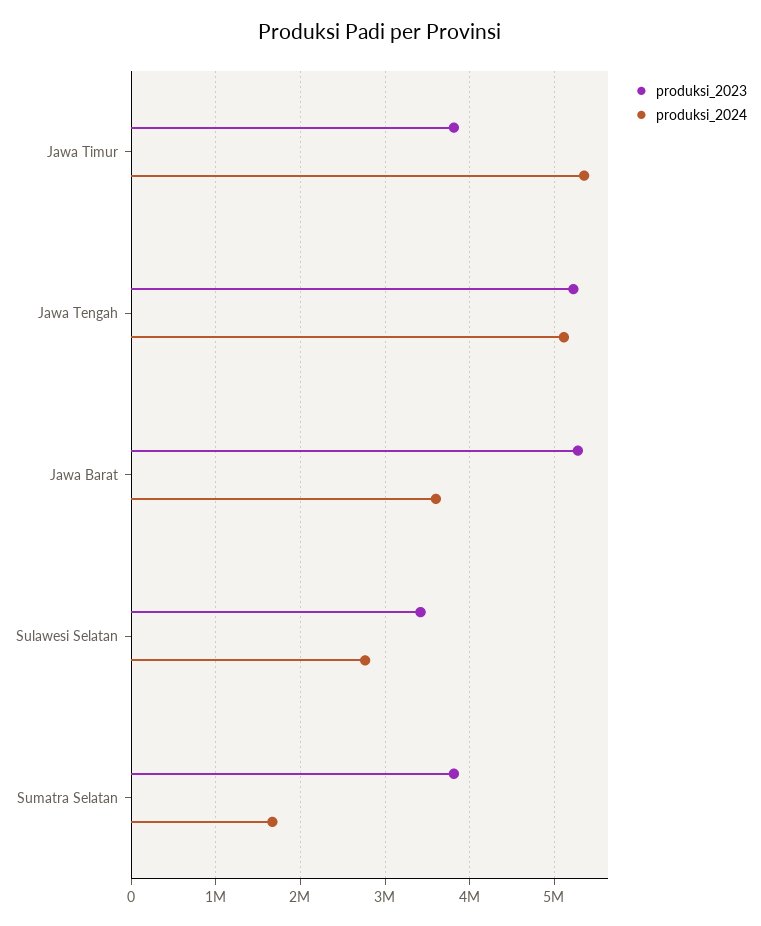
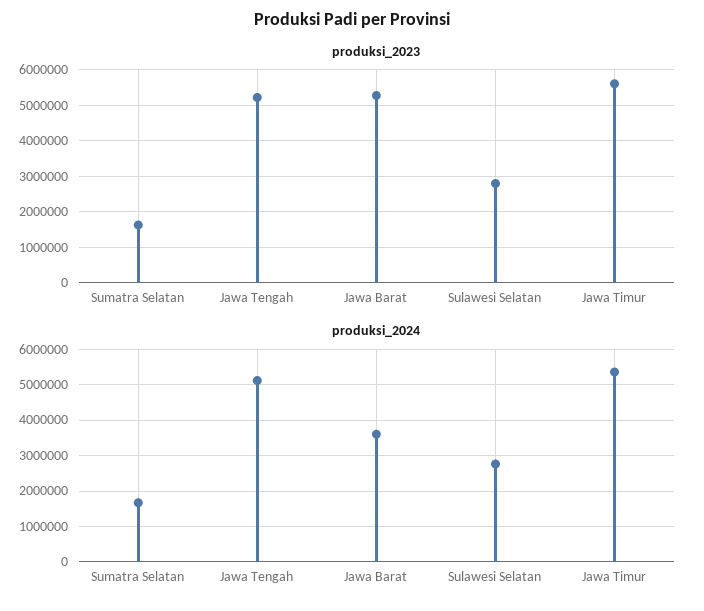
produksi_2023, Jawa Timur: 3800000 -> 5600000
produksi_2023, Sulawesi Selatan: 3400000 -> 2800000
produksi_2023, Sumatra Selatan: 3800000 -> 1600000

